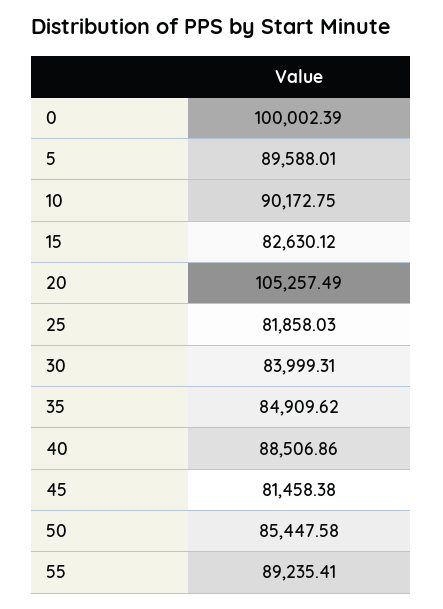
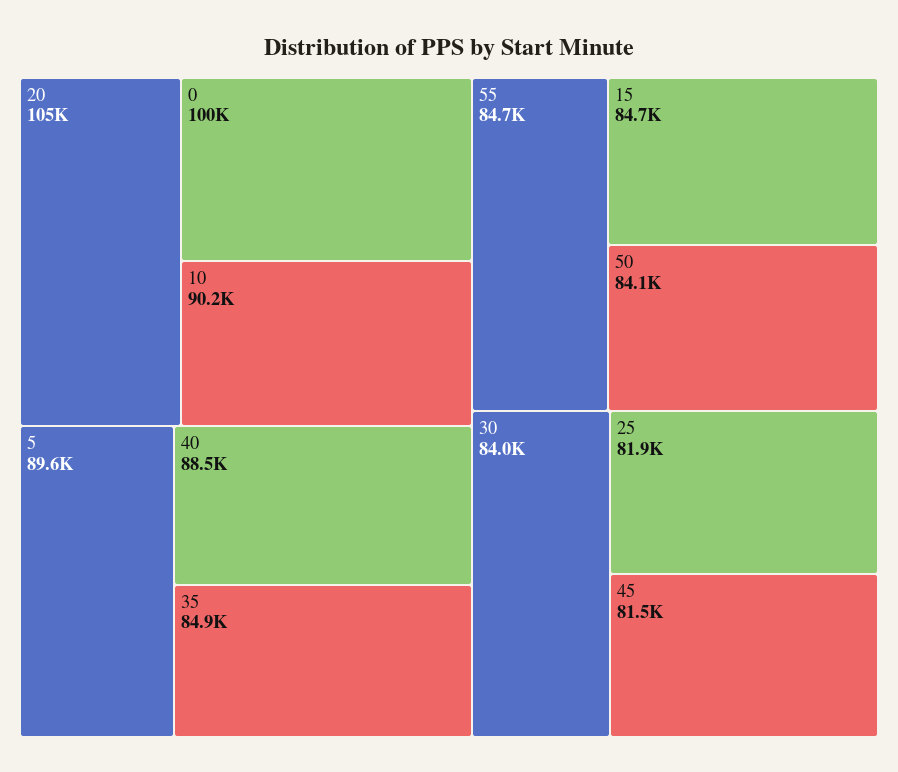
15: 82630.12 -> 84700
50: 85447.58 -> 84100
55: 89235.41 -> 84700

